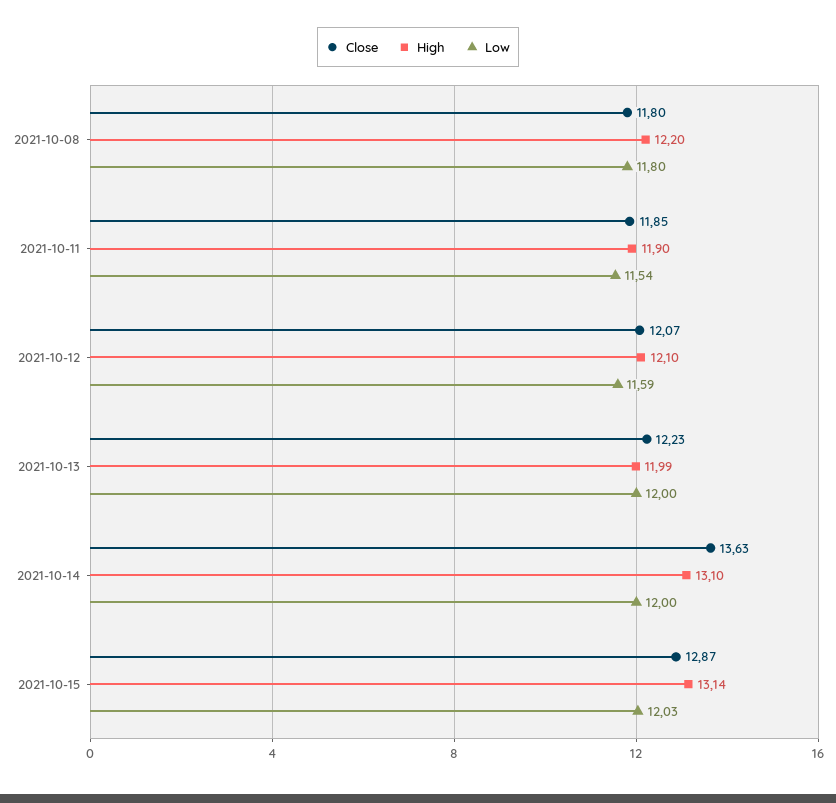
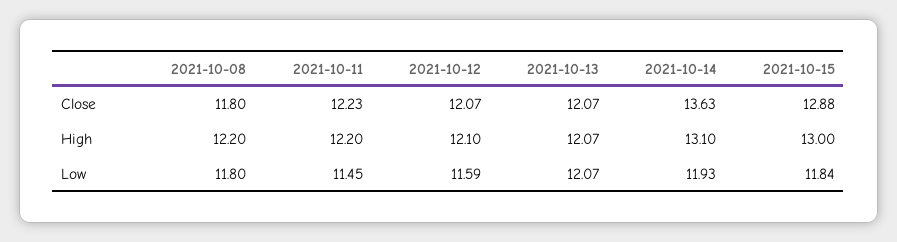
Close, 2021-10-11: 11.85 -> 12.23
High, 2021-10-11: 11.9 -> 12.2
Low, 2021-10-11: 11.54 -> 11.45
Close, 2021-10-13: 12.23 -> 12.07
High, 2021-10-13: 11.99 -> 12.07
Low, 2021-10-13: 12 -> 12.07
Low, 2021-10-14: 12 -> 11.93
Close, 2021-10-15: 12.87 -> 12.88
High, 2021-10-15: 13.14 -> 13
Low, 2021-10-15: 12.03 -> 11.84

